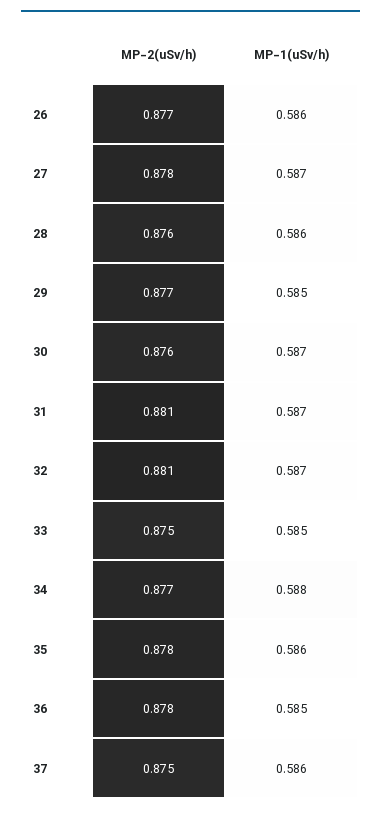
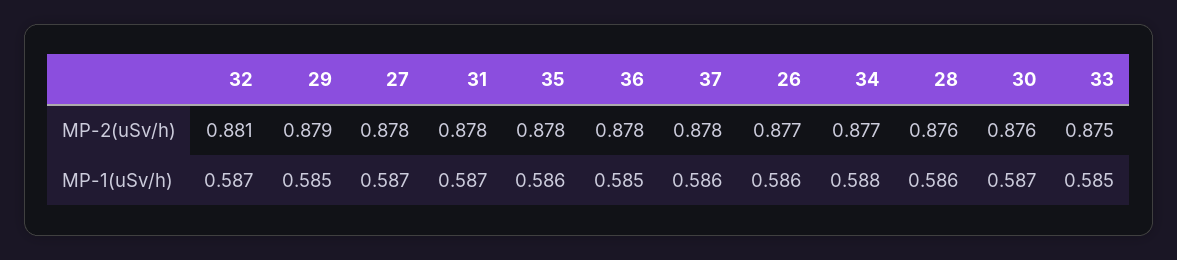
MP-2(uSv/h), 29: 0.877 -> 0.879
MP-2(uSv/h), 31: 0.881 -> 0.878
MP-2(uSv/h), 37: 0.875 -> 0.878

